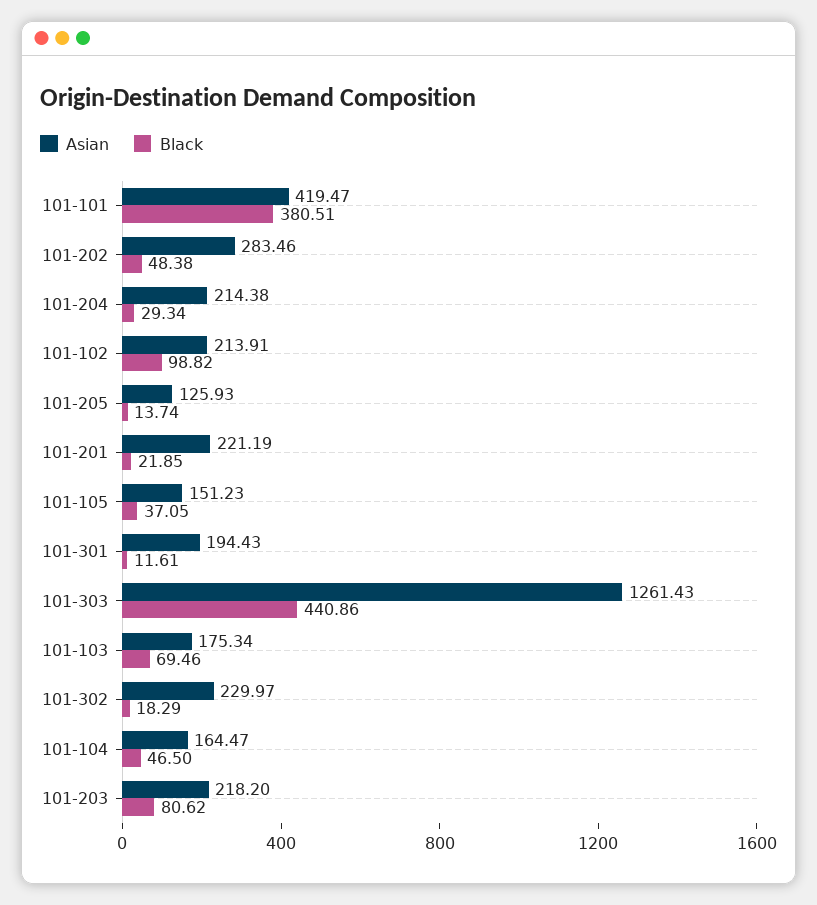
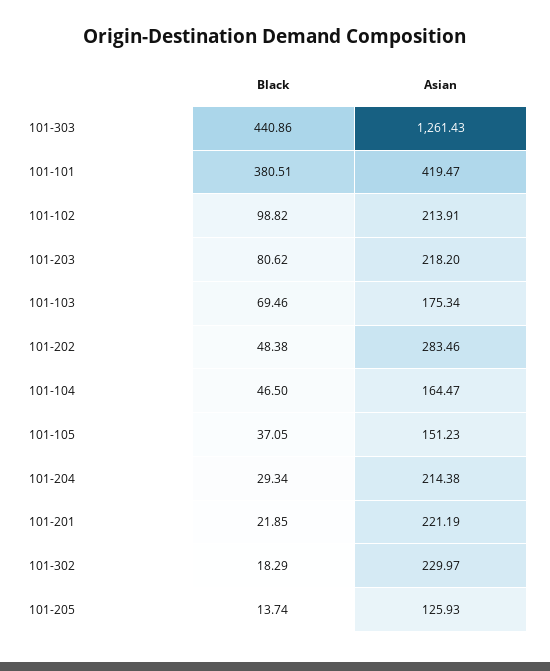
Asian, 101-301: 194.43 -> none
Black, 101-301: 11.61 -> none

